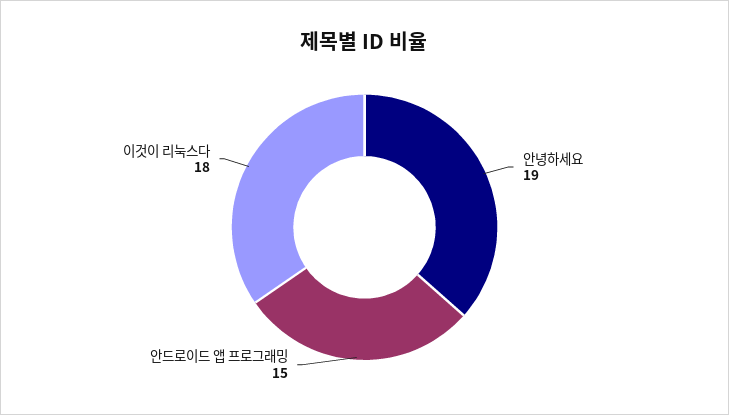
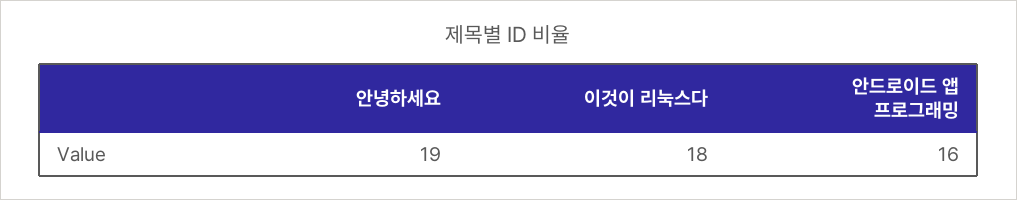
안드로이드 앱 프로그래밍: 15 -> 16

